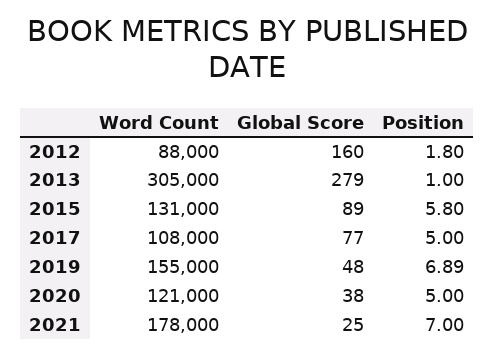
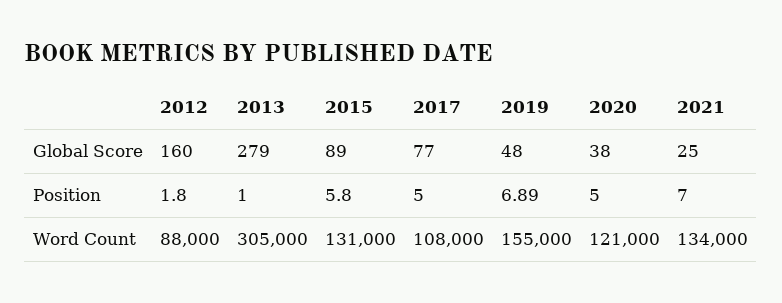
Word Count, 2021: 178000 -> 134000

